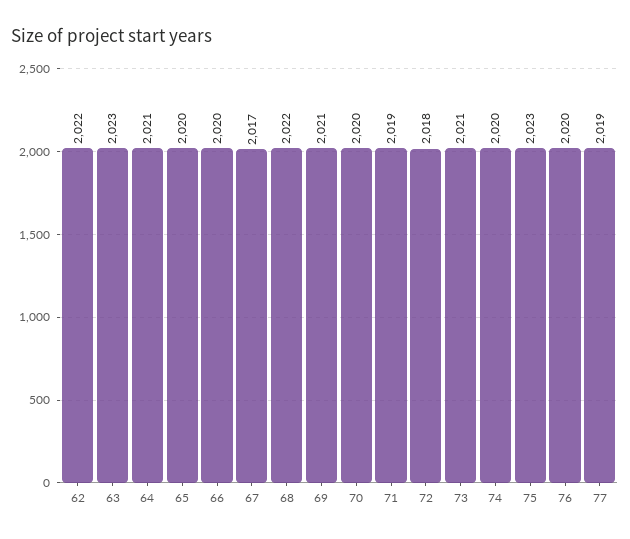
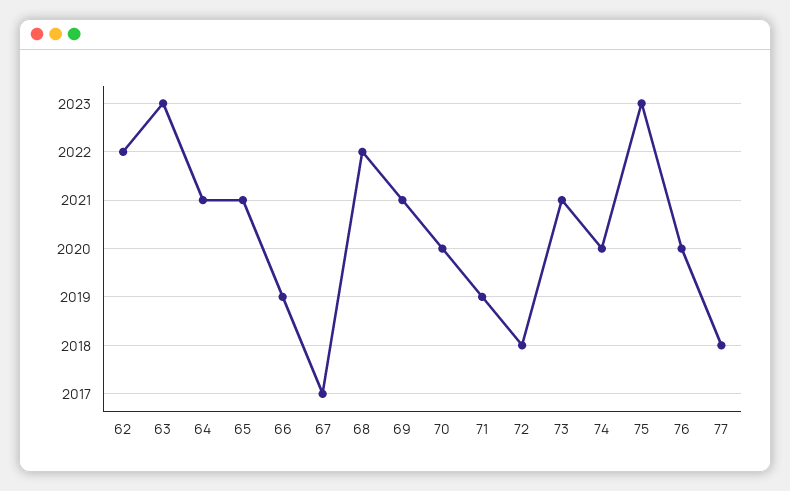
65: 2020 -> 2021
66: 2020 -> 2019
77: 2019 -> 2018

